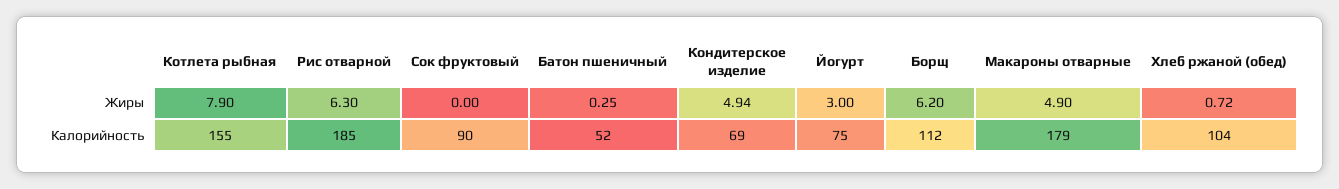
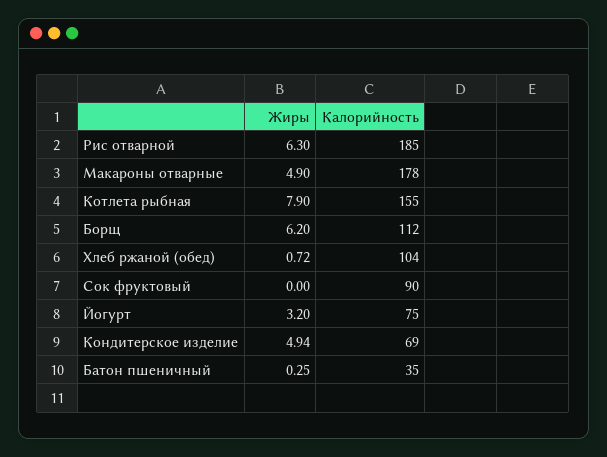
Йогурт, Жиры: 3 -> 3.2
Батон пшеничный, Калорийность: 52 -> 35
Макароны отварные, Калорийность: 179 -> 178

